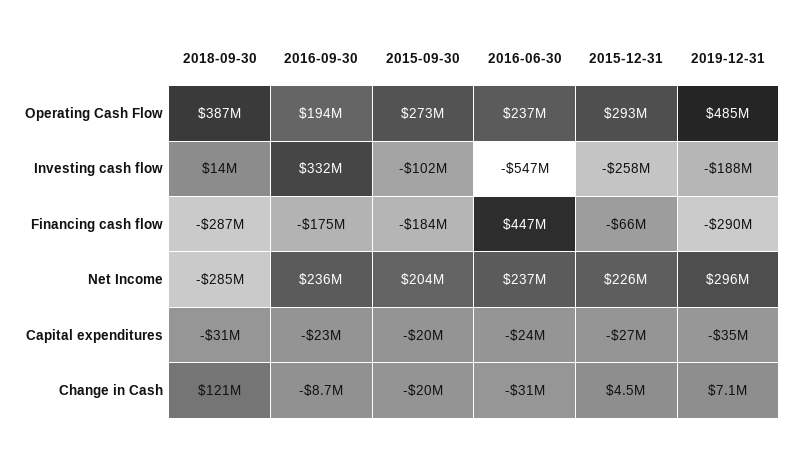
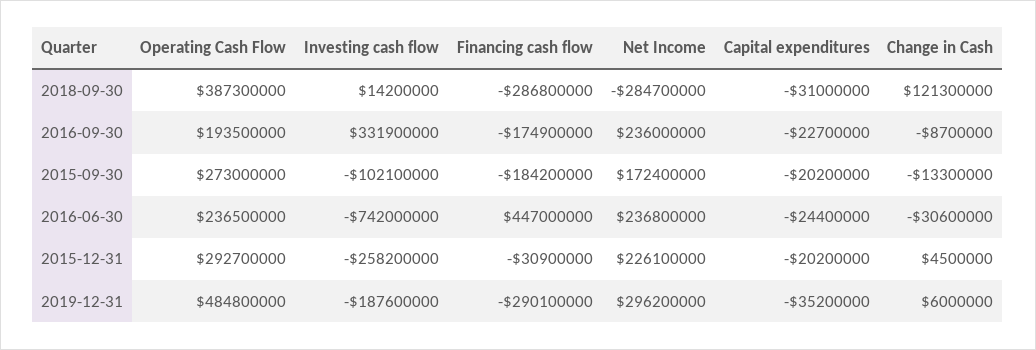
2016-06-30, Investing cash flow: -547000000 -> -742000000
2015-12-31, Financing cash flow: -66000000 -> -30900000
2015-09-30, Net Income: 204000000 -> 172400000
2015-12-31, Capital expenditures: -27000000 -> -20200000
2015-09-30, Change in Cash: -20000000 -> -13300000
2019-12-31, Change in Cash: 7100000 -> 6000000

